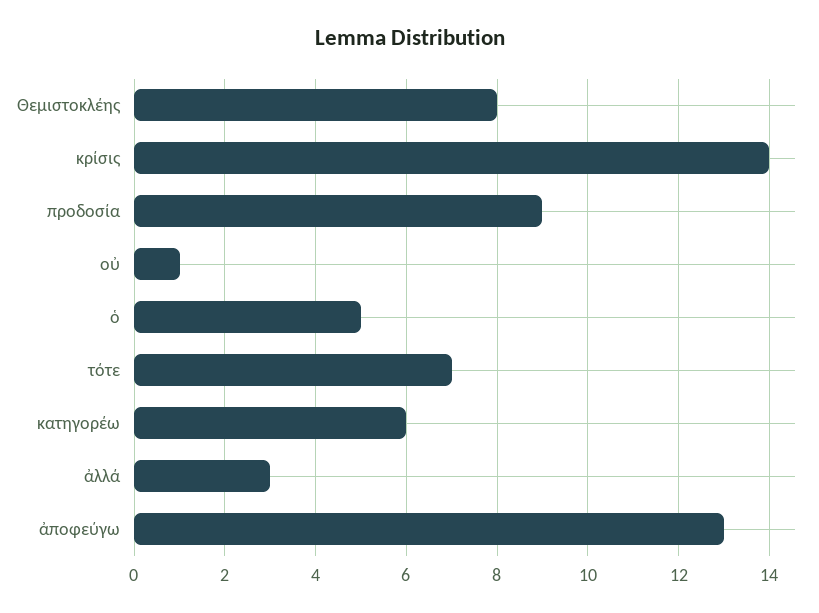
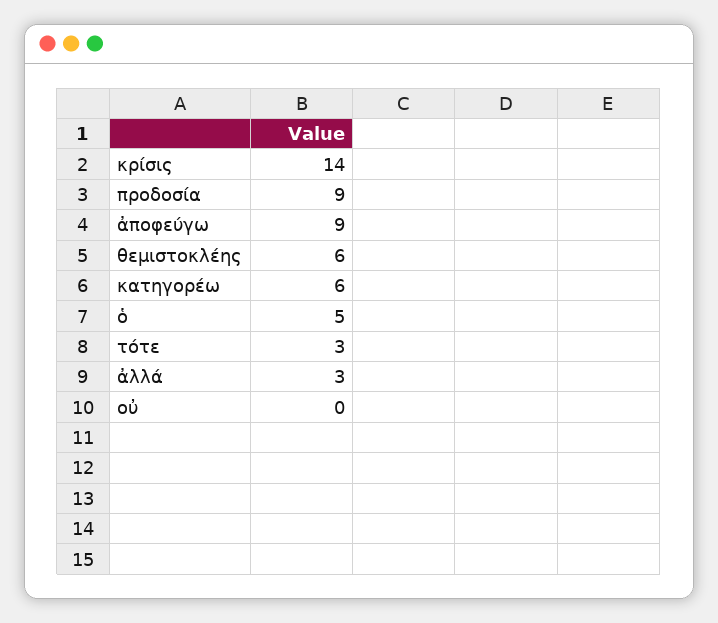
Θεμιστοκλέης: 8 -> 6
οὐ: 1 -> 0
τότε: 7 -> 3
ἀποφεύγω: 13 -> 9

